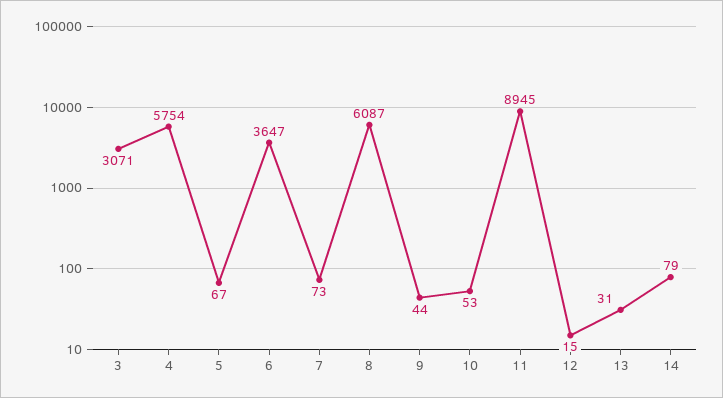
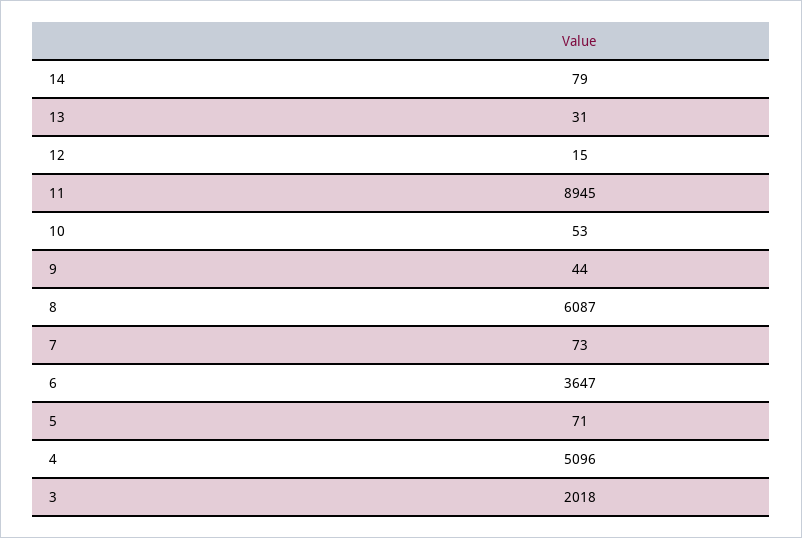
3: 3071 -> 2018
4: 5754 -> 5096
5: 67 -> 71

